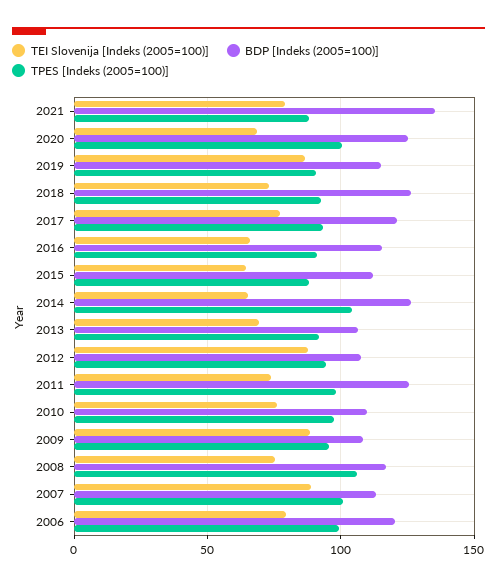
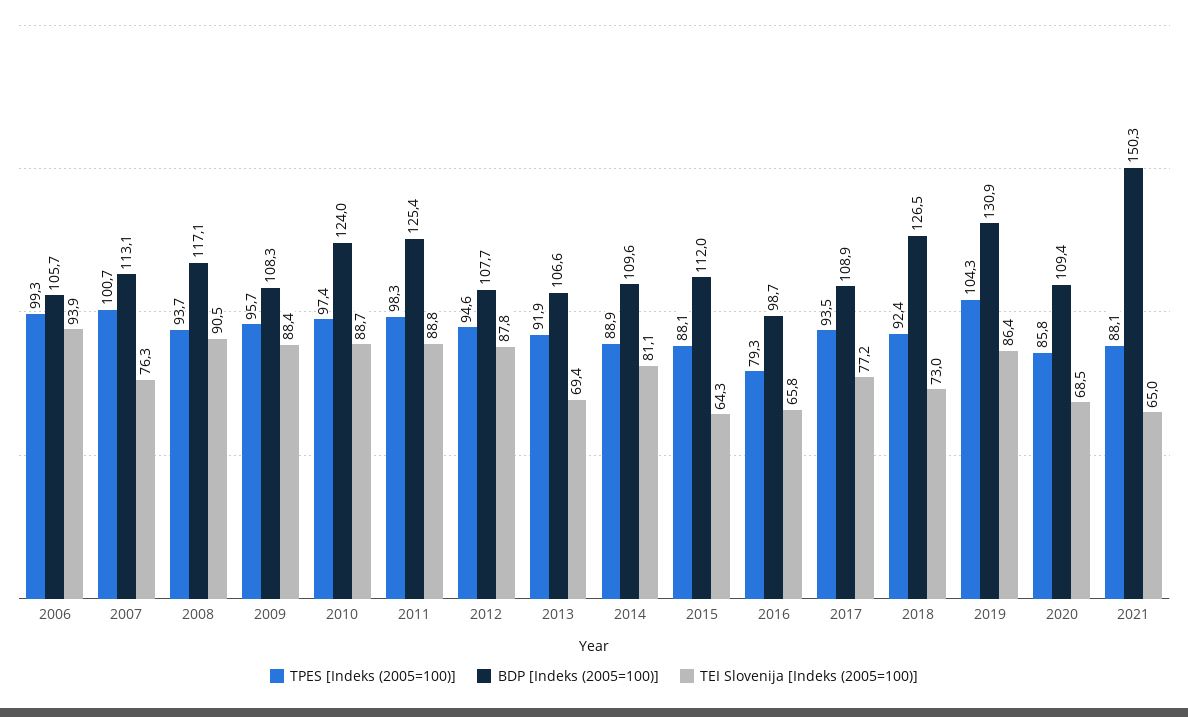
TEI Slovenija [Indeks (2005=100)], 2021: 80 -> 65
BDP [Indeks (2005=100)], 2021: 135 -> 150.3
BDP [Indeks (2005=100)], 2020: 125 -> 109.4
TPES [Indeks (2005=100)], 2020: 100 -> 85.8
BDP [Indeks (2005=100)], 2019: 115 -> 130.9
TPES [Indeks (2005=100)], 2019: 90 -> 104.3
BDP [Indeks (2005=100)], 2017: 120 -> 108.9
BDP [Indeks (2005=100)], 2016: 115 -> 98.7
TPES [Indeks (2005=100)], 2016: 90 -> 79.3
TEI Slovenija [Indeks (2005=100)], 2014: 65 -> 81.1
BDP [Indeks (2005=100)], 2014: 125 -> 109.6
TPES [Indeks (2005=100)], 2014: 105 -> 88.9
TEI Slovenija [Indeks (2005=100)], 2011: 75 -> 88.8
TEI Slovenija [Indeks (2005=100)], 2010: 75 -> 88.7
BDP [Indeks (2005=100)], 2010: 110 -> 124
TEI Slovenija [Indeks (2005=100)], 2008: 75 -> 90.5
TPES [Indeks (2005=100)], 2008: 105 -> 93.7
TEI Slovenija [Indeks (2005=100)], 2007: 90 -> 76.3
TEI Slovenija [Indeks (2005=100)], 2006: 80 -> 93.9
BDP [Indeks (2005=100)], 2006: 120 -> 105.7

